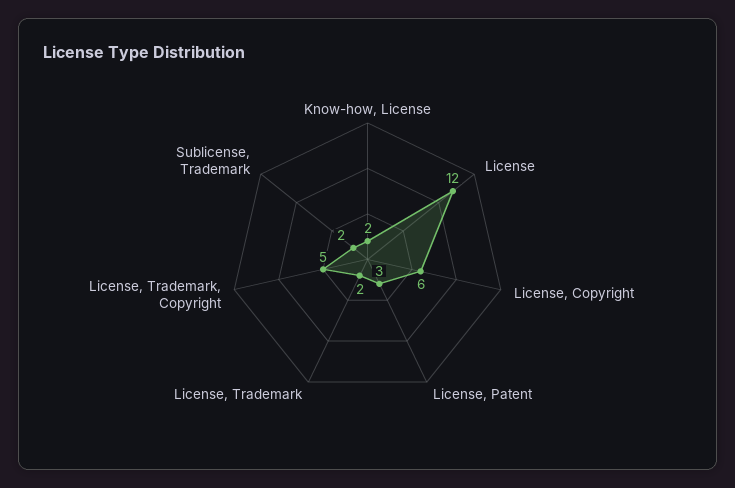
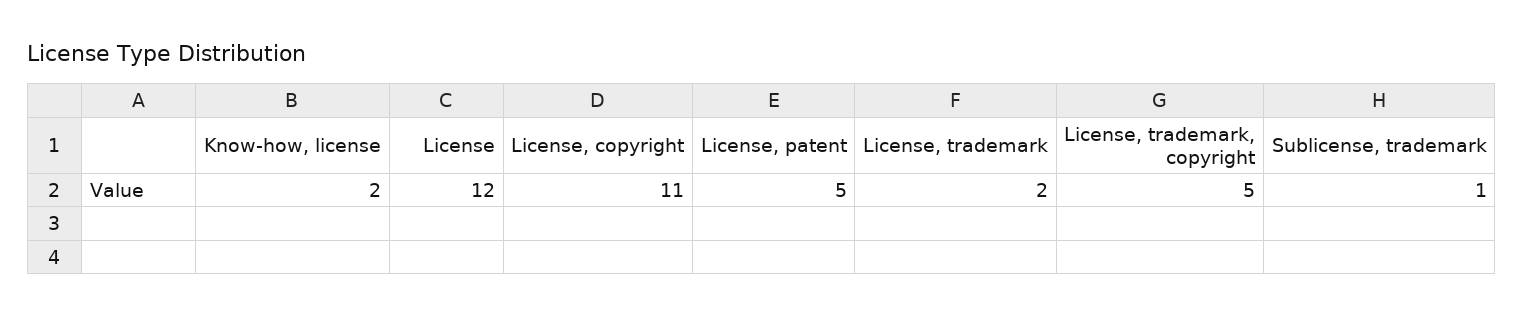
License, Copyright: 6 -> 11
License, Patent: 3 -> 5
Sublicense, Trademark: 2 -> 1

